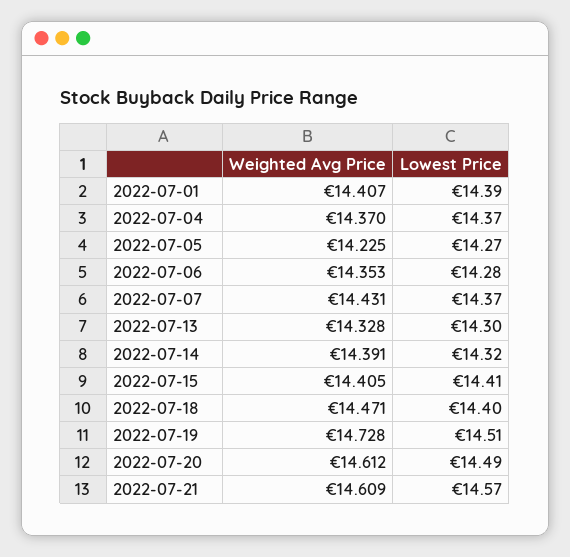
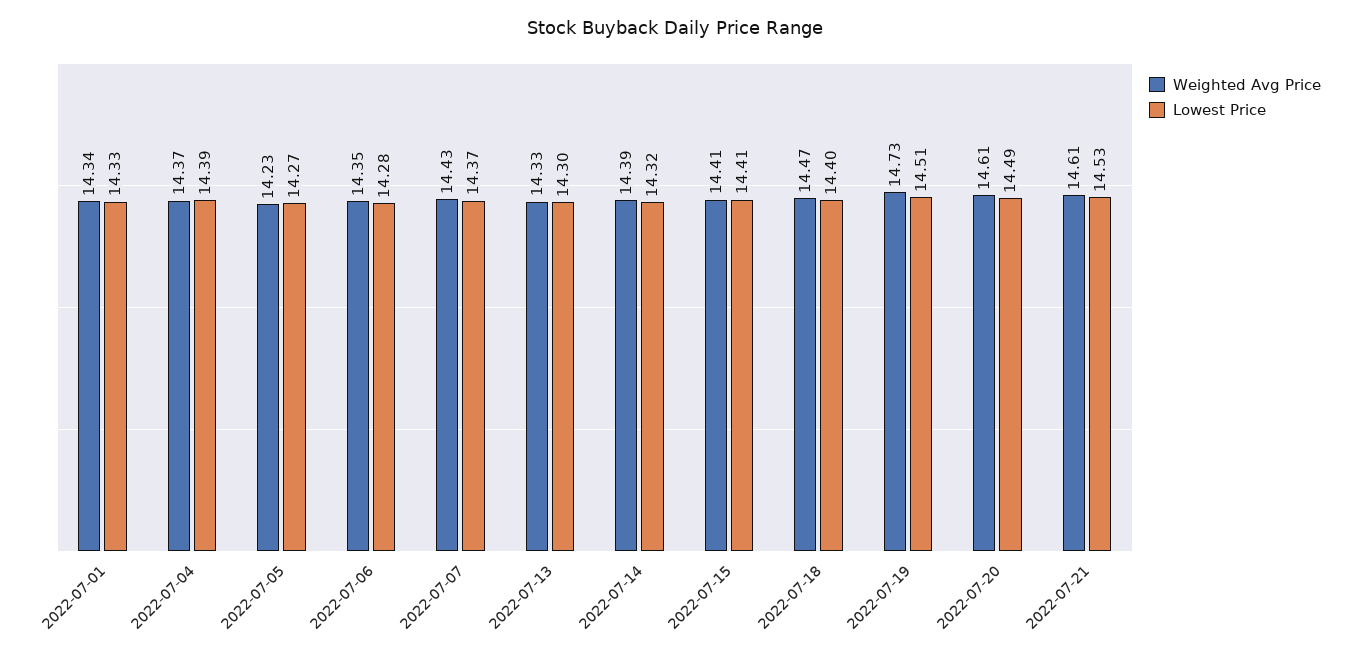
Weighted Avg Price, 2022-07-01: 14.407 -> 14.34
Lowest Price, 2022-07-01: 14.39 -> 14.33
Lowest Price, 2022-07-04: 14.37 -> 14.39
Lowest Price, 2022-07-21: 14.57 -> 14.53

